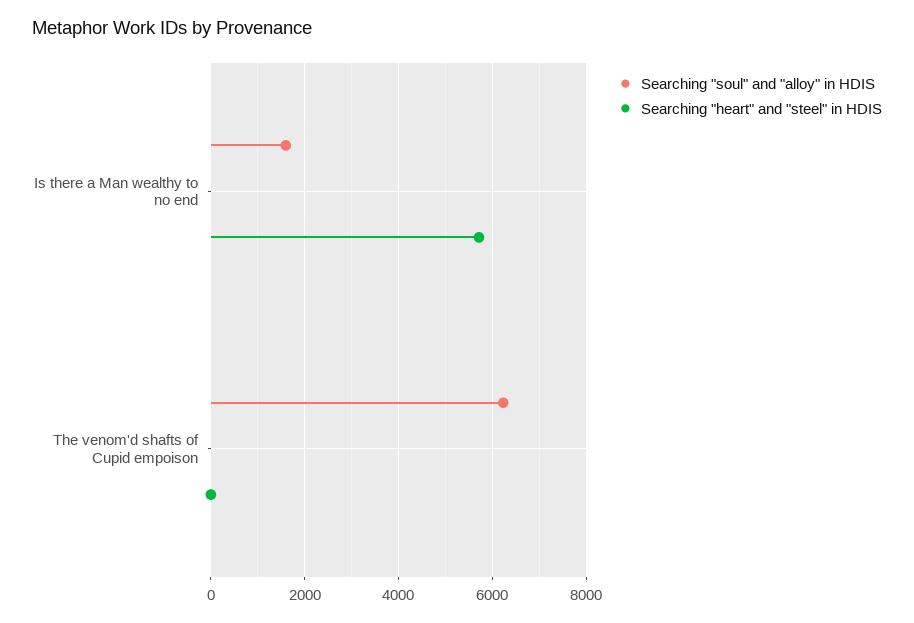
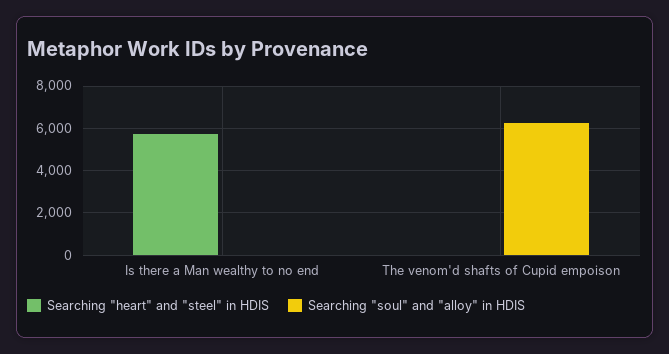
Searching "soul" and "alloy" in HDIS, Is there a Man wealthy to no end: 1600 -> 0

